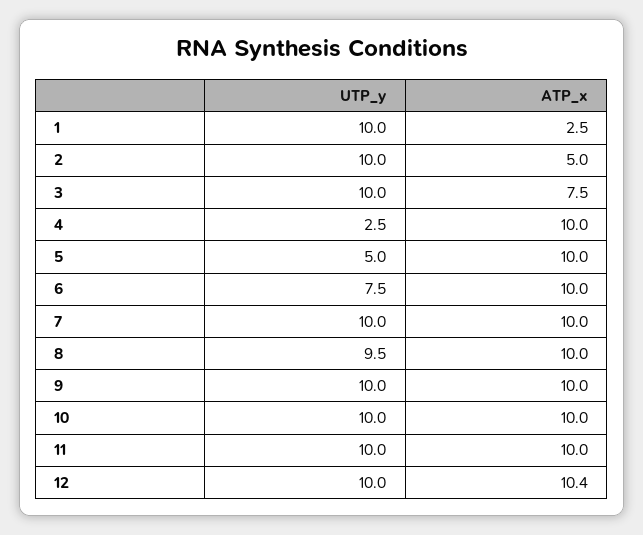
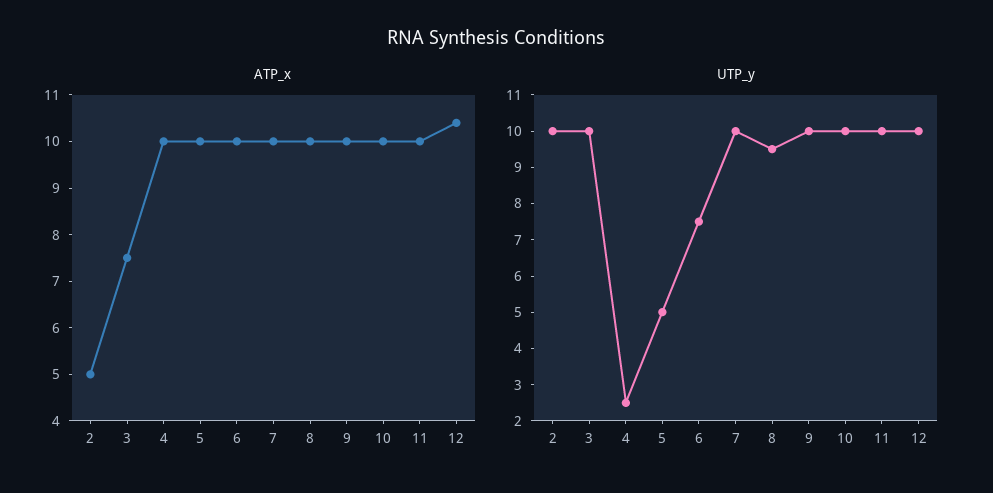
UTP_y, 1: 10 -> none
ATP_x, 1: 2.5 -> none

